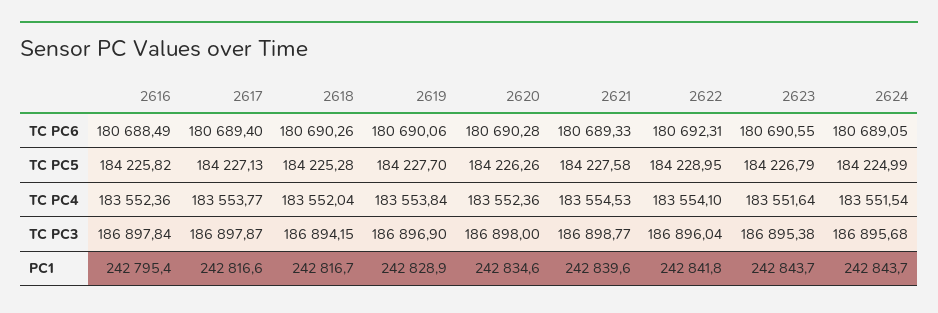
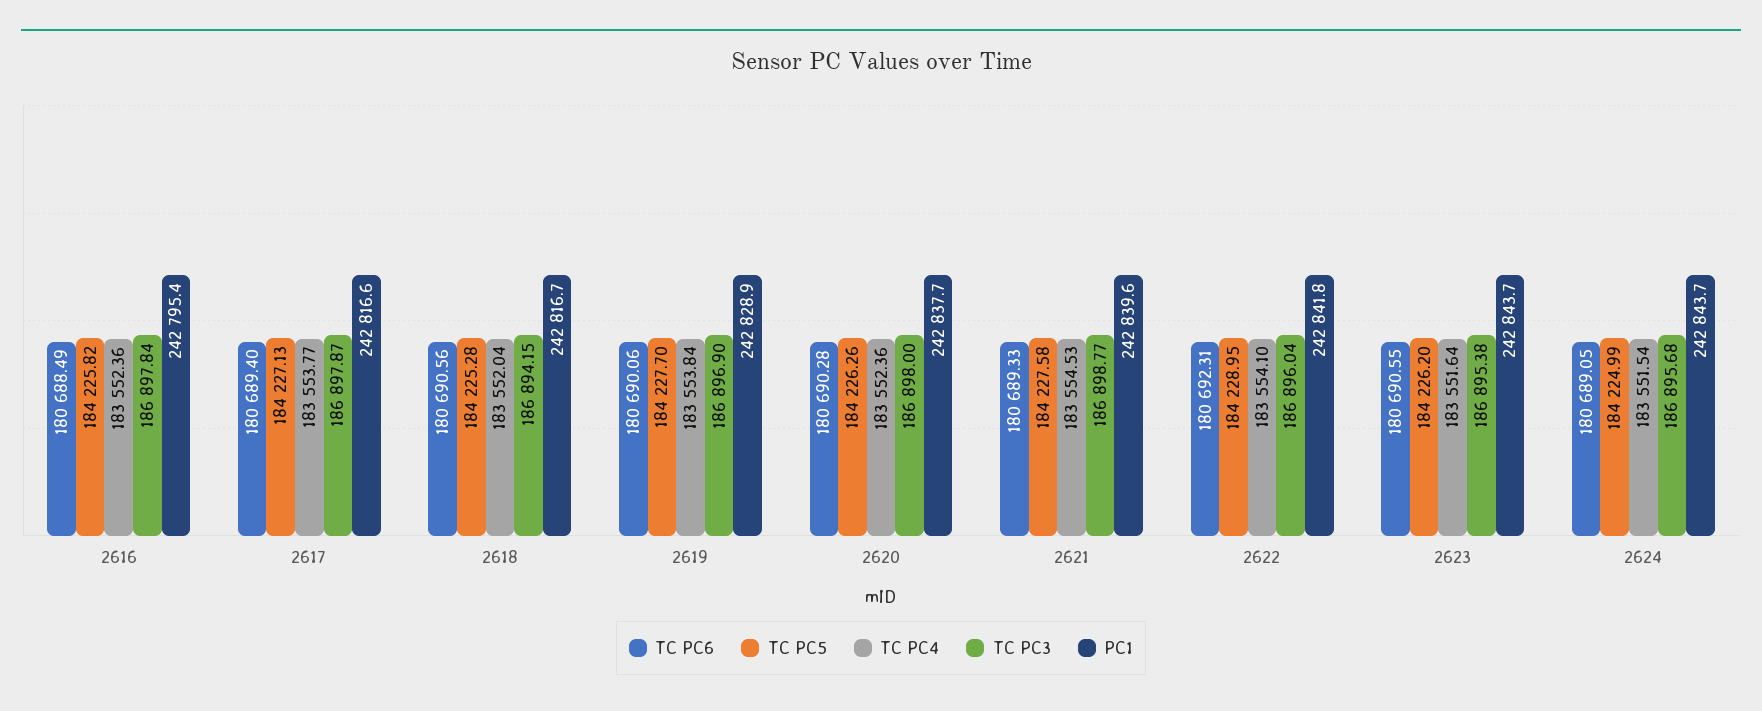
TC PC6, 2618: 180690.26 -> 180690.56
TC PC5, 2623: 184226.79 -> 184226.2
PC1, 2620: 242834.6 -> 242837.7

